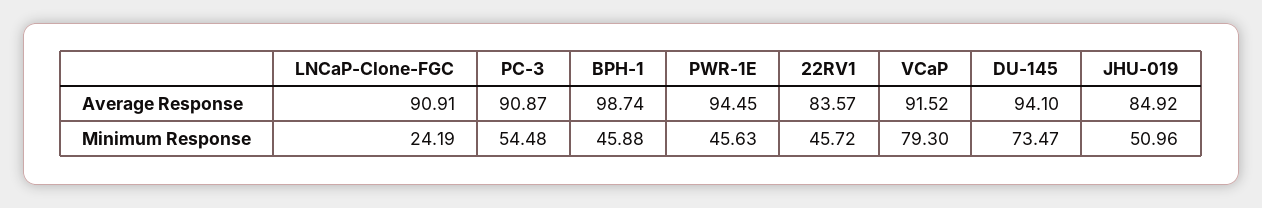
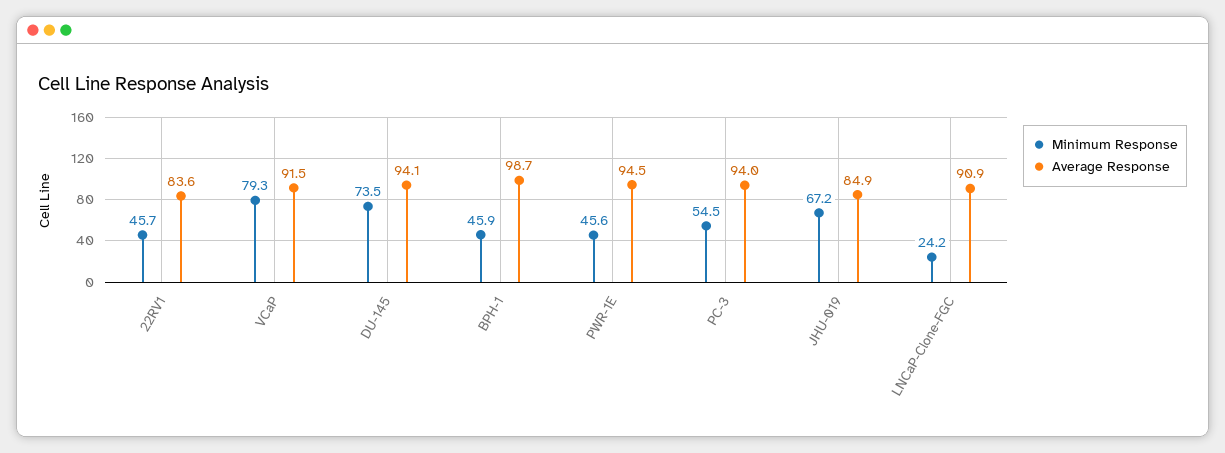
Average Response, PC-3: 90.87 -> 94
Minimum Response, JHU-019: 50.96 -> 67.2

